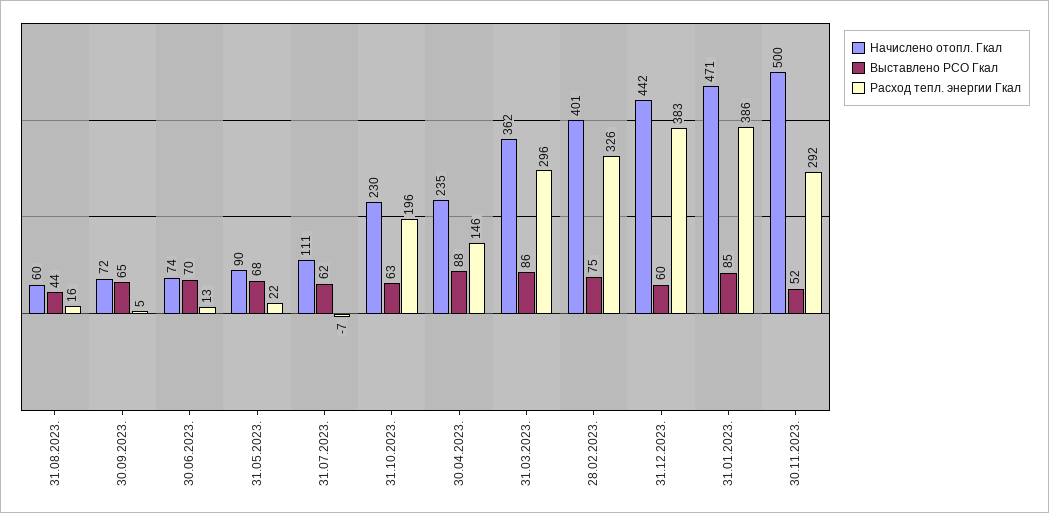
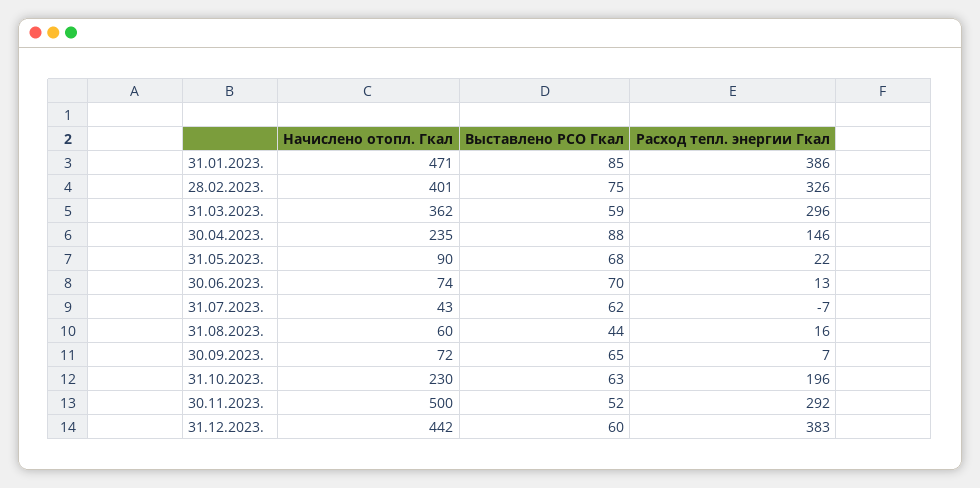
Расход тепл. энергии Гкал, 30.09.2023.: 5 -> 7
Начислено отопл. Гкал, 31.07.2023.: 111 -> 43
Выставлено РСО Гкал, 31.03.2023.: 86 -> 59

